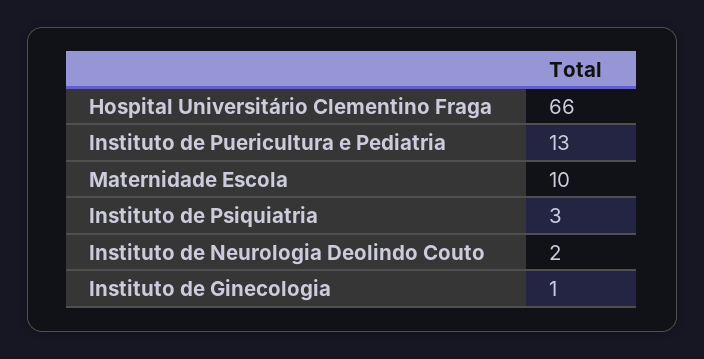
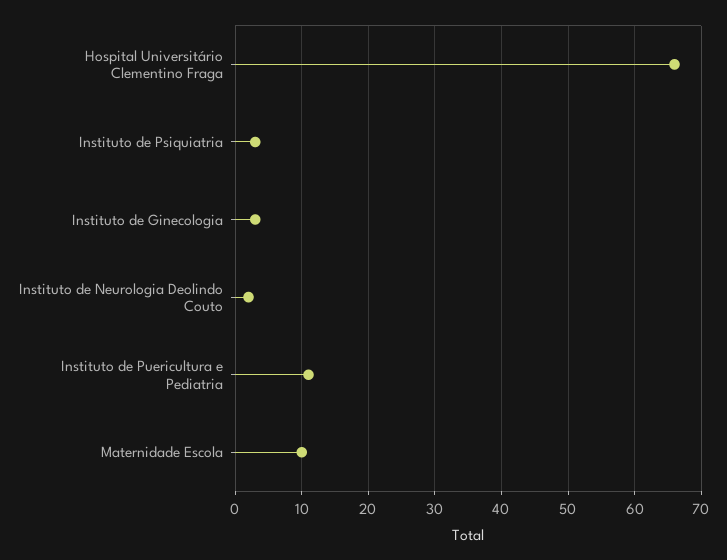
Instituto de Puericultura e Pediatria: 13 -> 11
Instituto de Ginecologia: 1 -> 3

